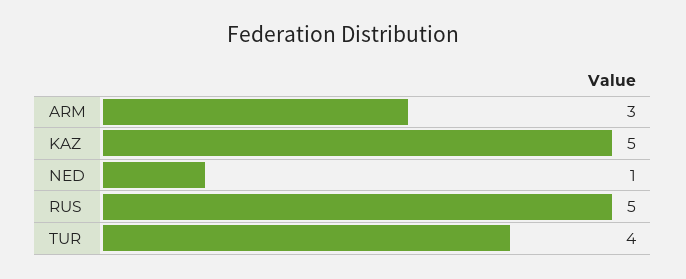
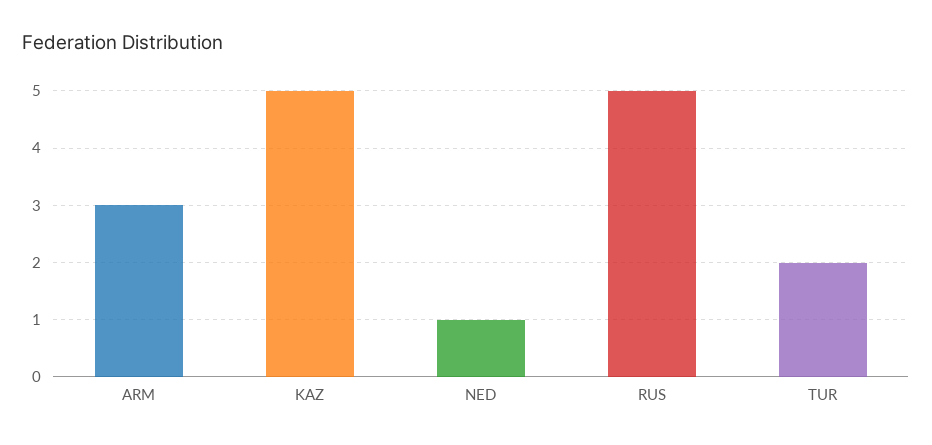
TUR: 4 -> 2

